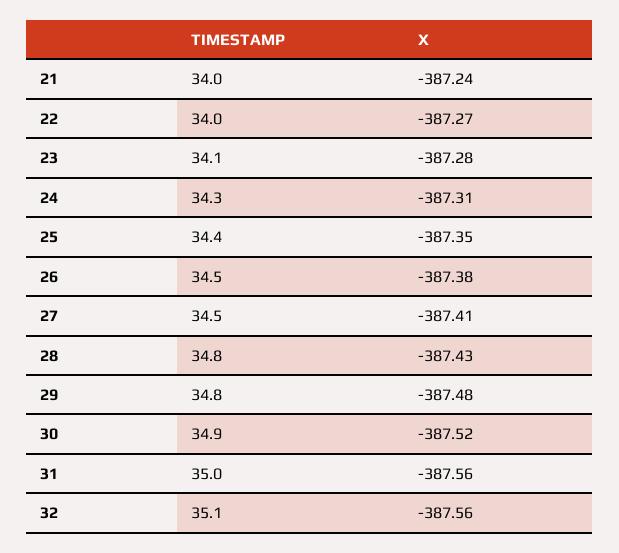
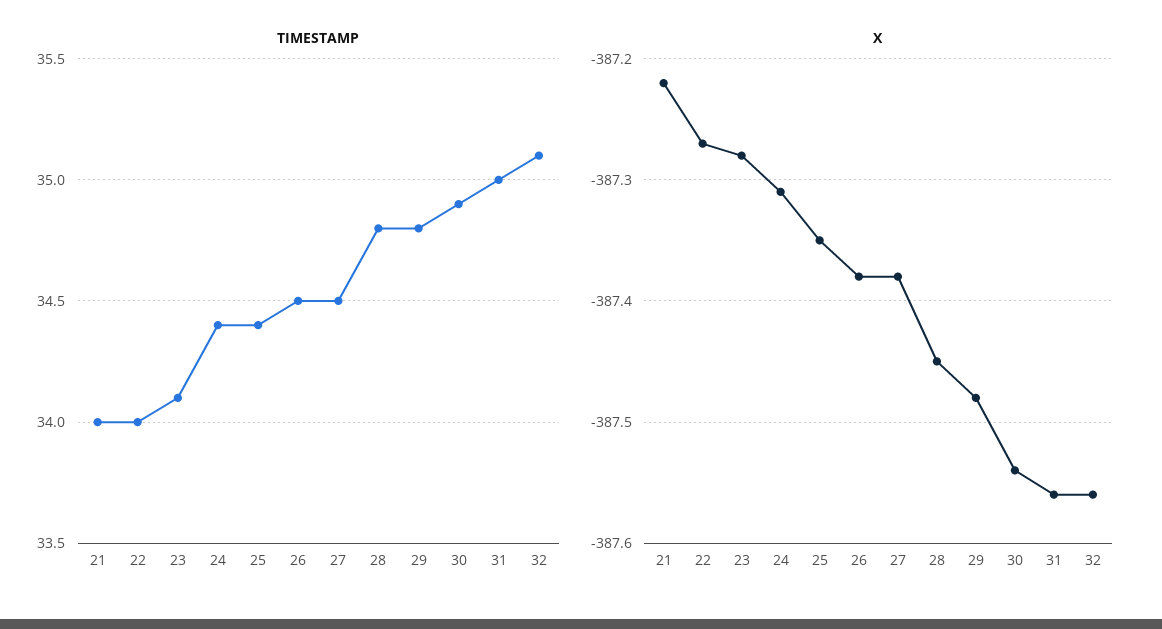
X, 21: -387.24 -> -387.22
TIMESTAMP, 24: 34.3 -> 34.4
X, 27: -387.41 -> -387.38
X, 28: -387.43 -> -387.45
X, 30: -387.52 -> -387.54

